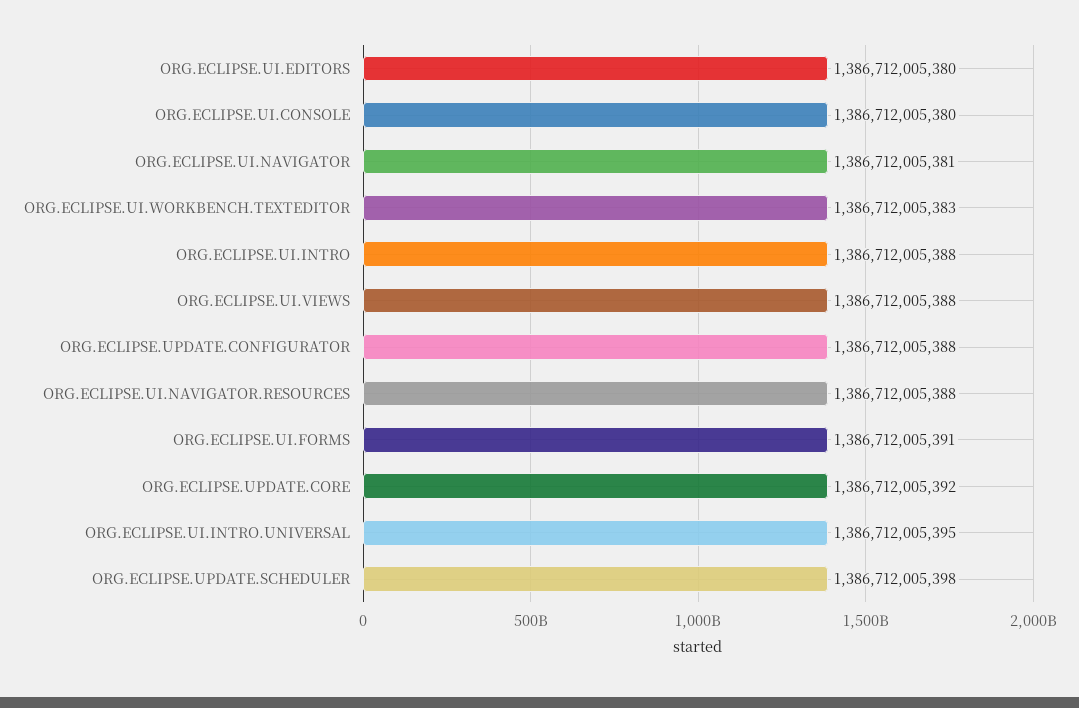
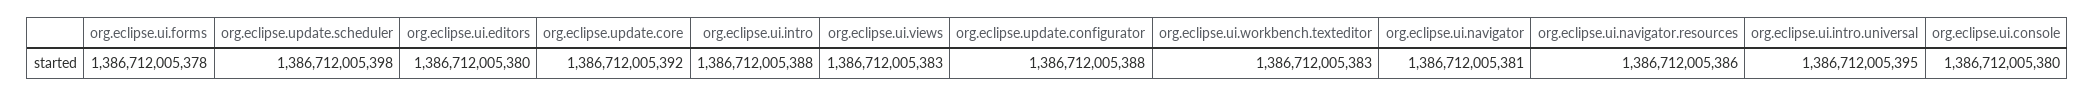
ORG.ECLIPSE.UI.VIEWS: 1386712005388 -> 1386712005383
ORG.ECLIPSE.UI.NAVIGATOR.RESOURCES: 1386712005388 -> 1386712005386
ORG.ECLIPSE.UI.FORMS: 1386712005391 -> 1386712005378

